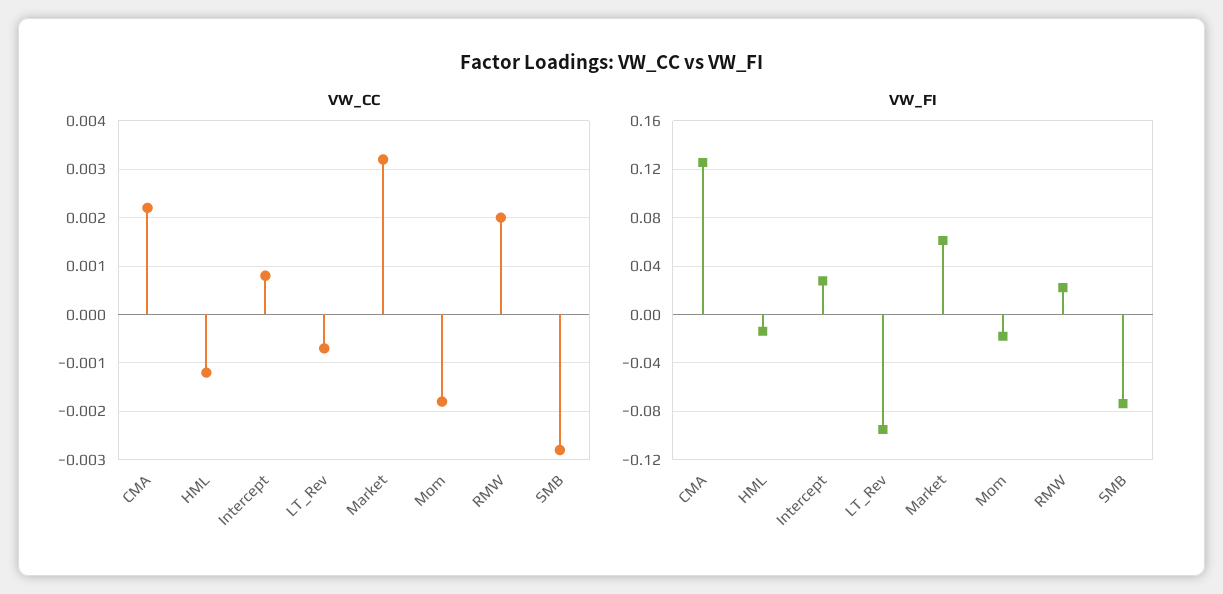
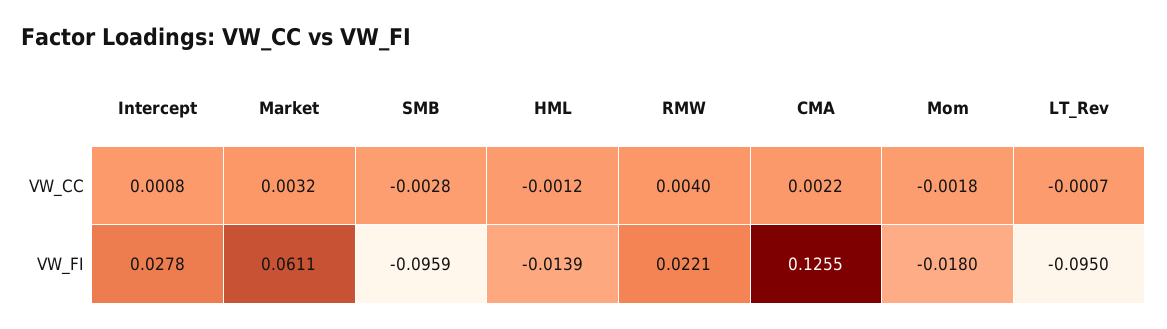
VW_CC, RMW: 0.002 -> 0.004
VW_FI, SMB: -0.075 -> -0.0959

